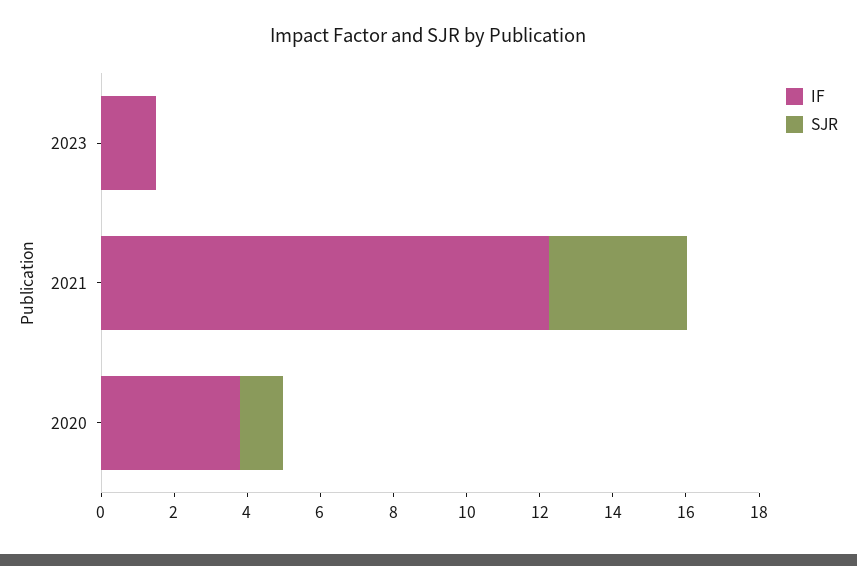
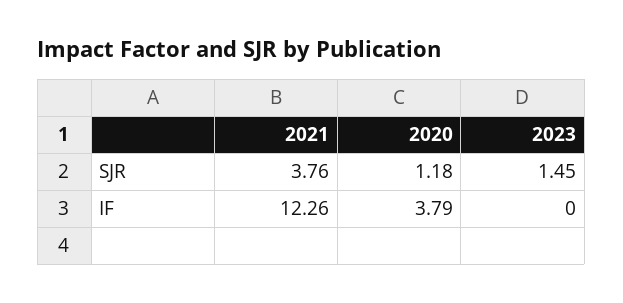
IF, 2023: 1.5 -> 0
SJR, 2023: 0 -> 1.45

